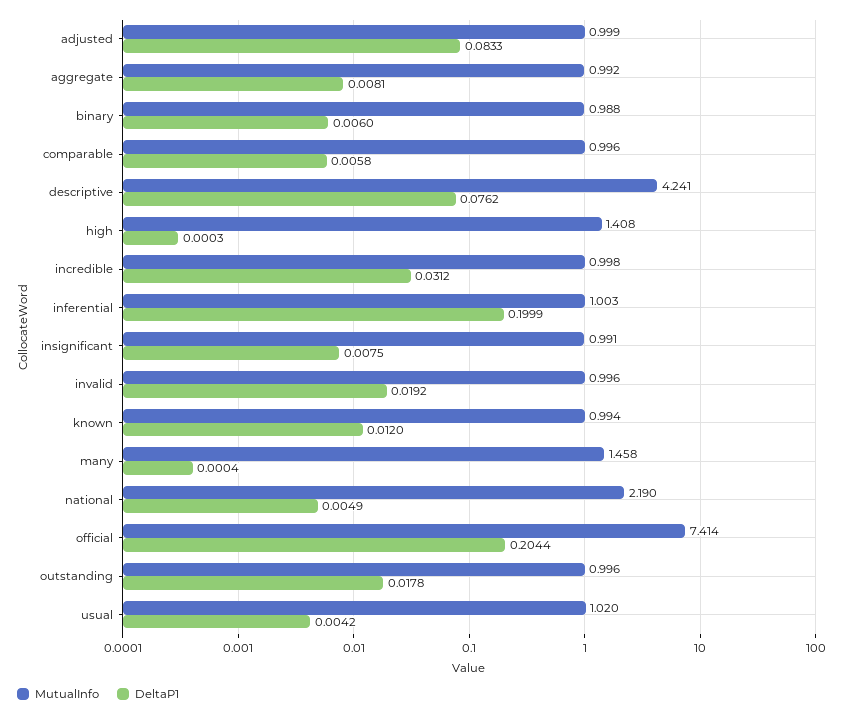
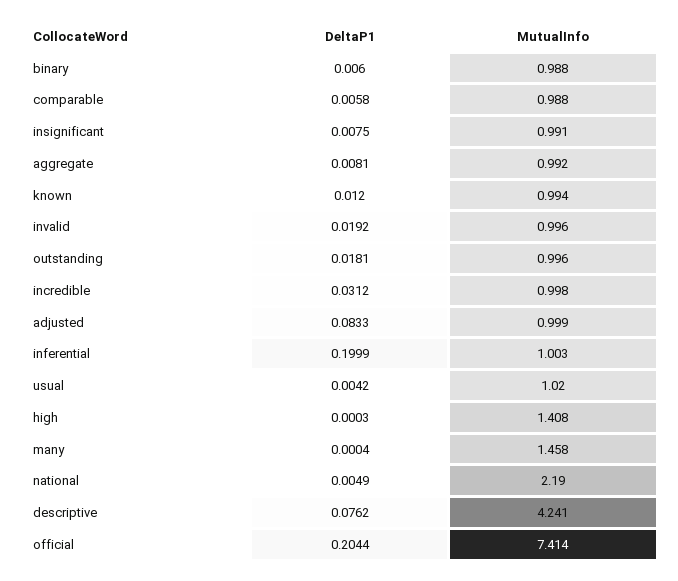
MutualInfo, comparable: 0.996 -> 0.988
DeltaP1, outstanding: 0.0178 -> 0.0181

